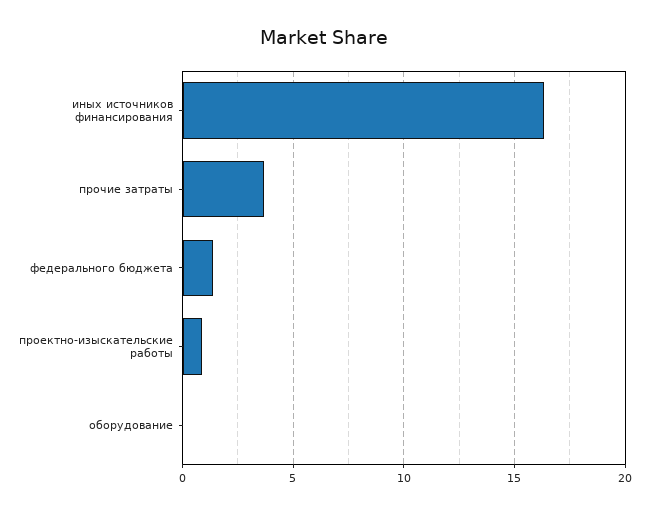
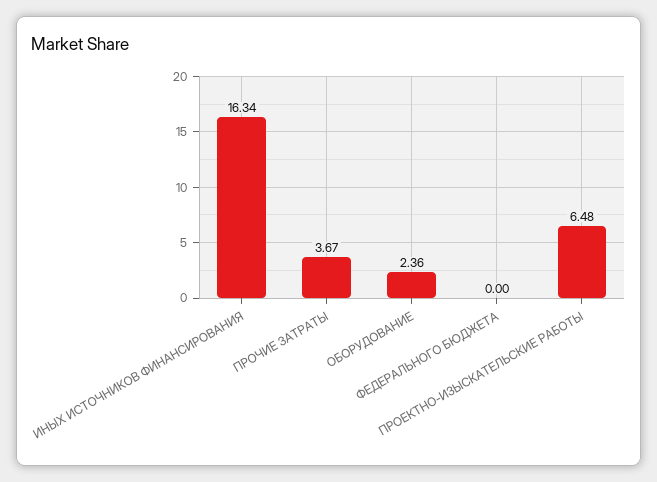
федерального бюджета: 1.5 -> 0
проектно-изыскательские работы: 1 -> 6.48
оборудование: 0 -> 2.36

